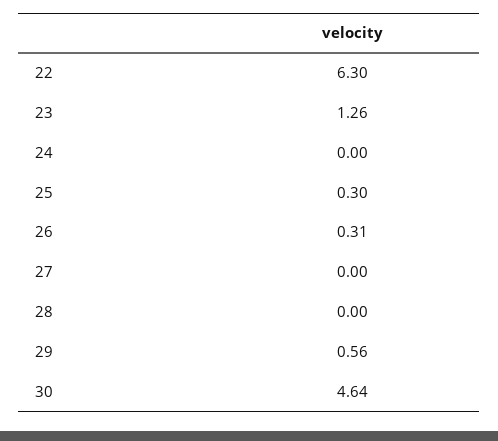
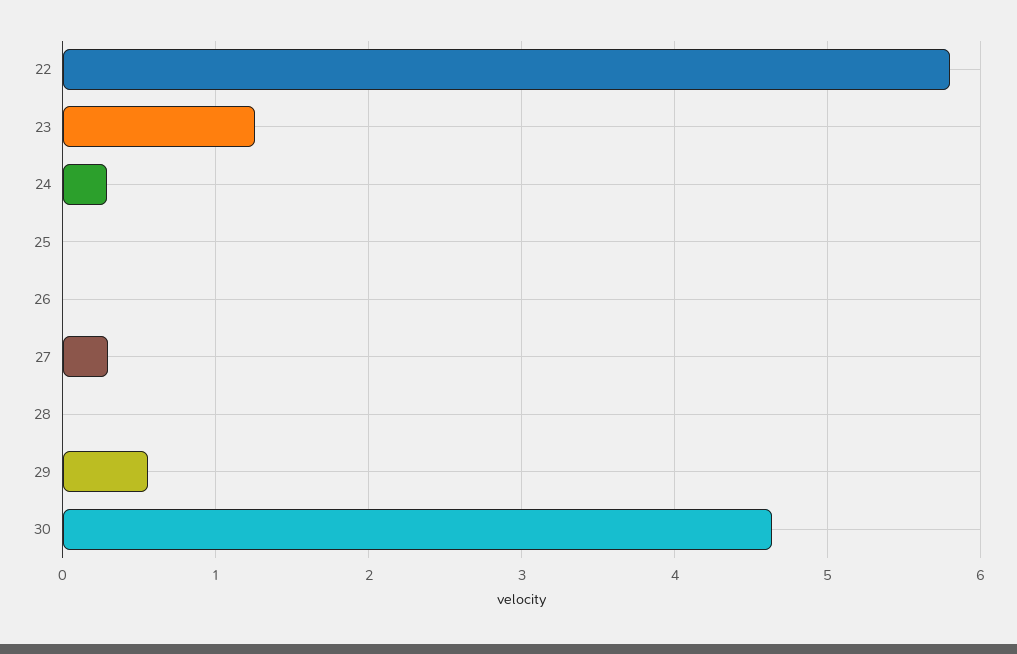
22: 6.3 -> 5.8
24: 0 -> 0.3
25: 0.3 -> 0
26: 0.31 -> 0
27: 0 -> 0.3

